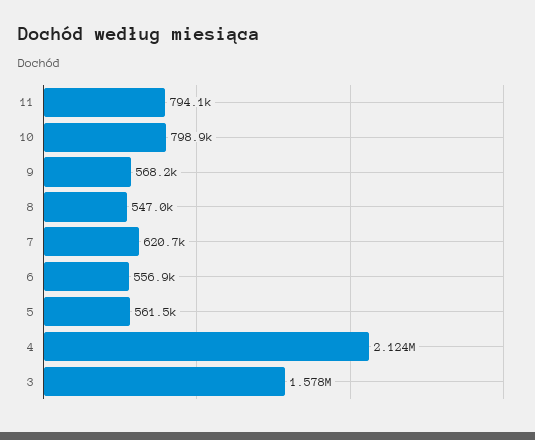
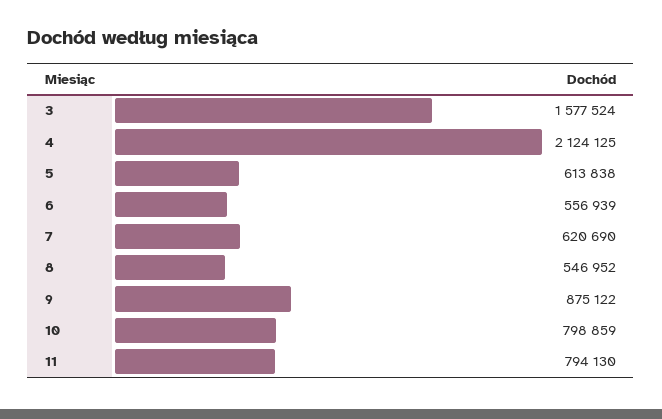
9: 568200 -> 875122
5: 561500 -> 613838

